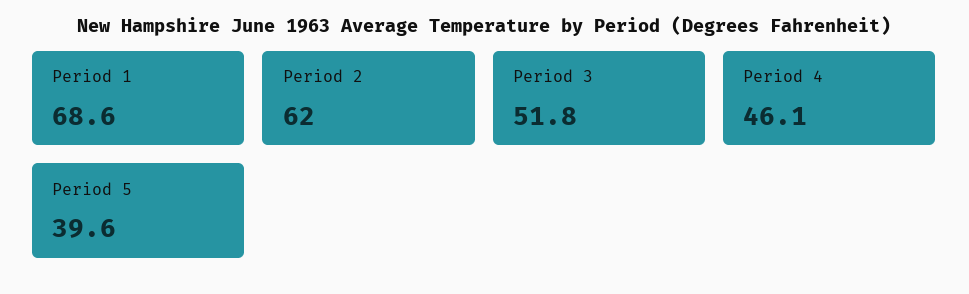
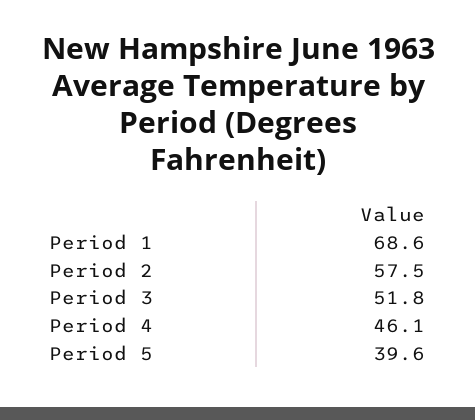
Period 2: 62 -> 57.5

